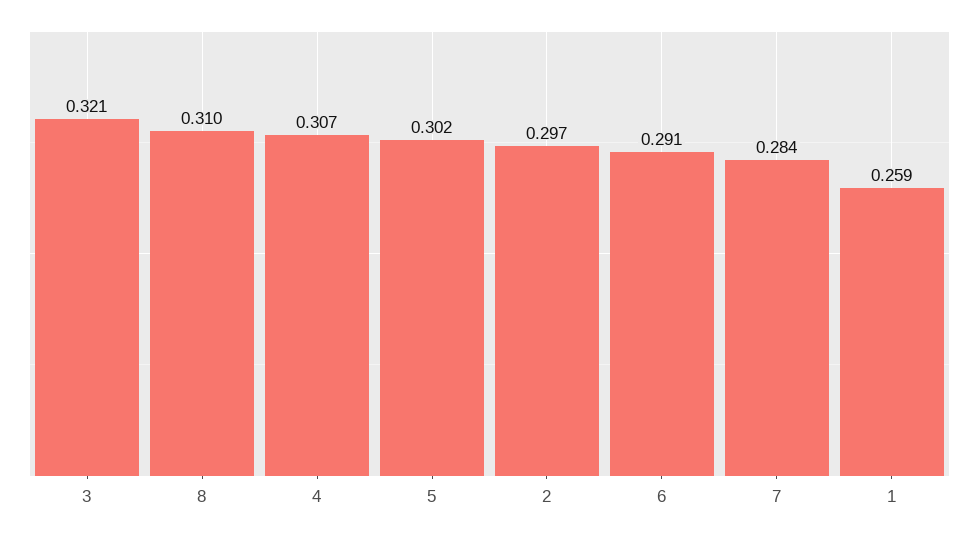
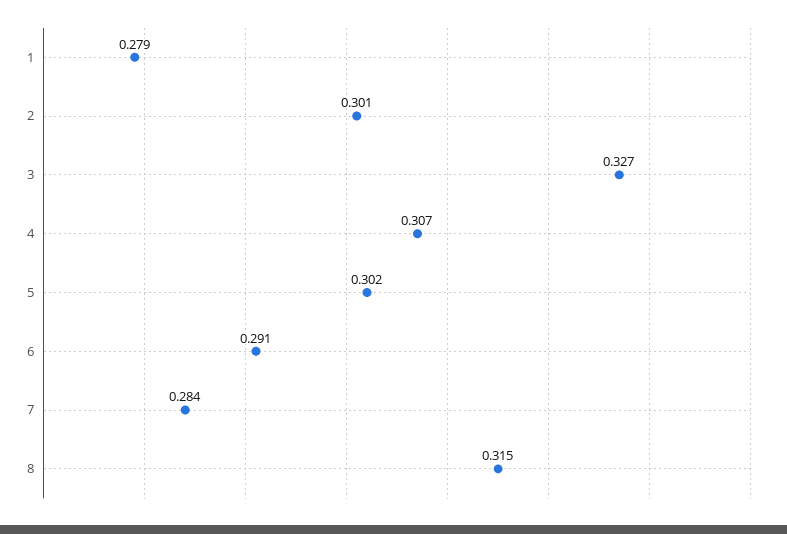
3: 0.321 -> 0.327
8: 0.31 -> 0.315
2: 0.297 -> 0.301
1: 0.259 -> 0.279

